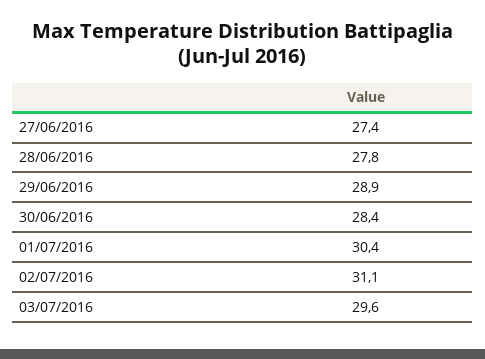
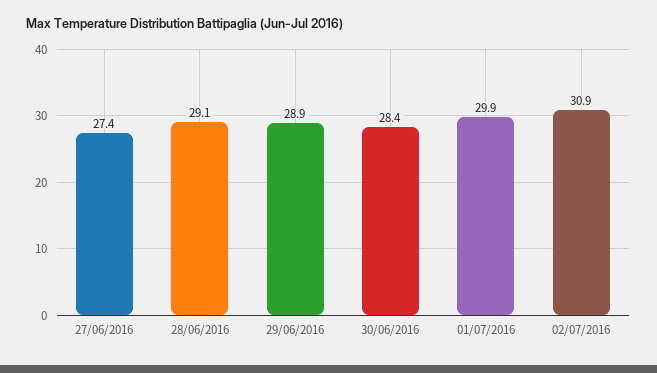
28/06/2016: 27.8 -> 29.1
01/07/2016: 30.4 -> 29.9
02/07/2016: 31.1 -> 30.9
03/07/2016: 29.6 -> none

